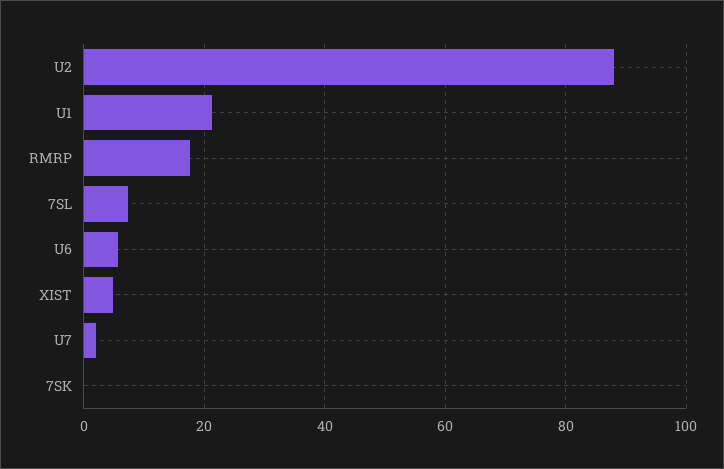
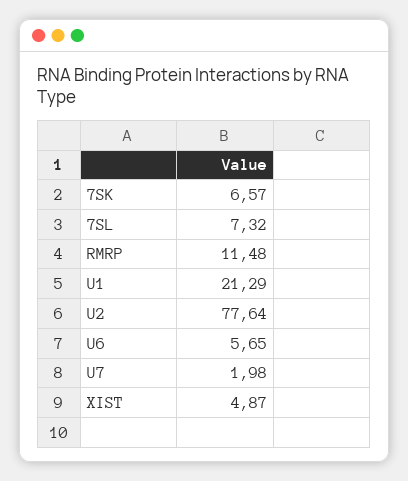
U2: 88 -> 77.64
RMRP: 18 -> 11.48
7SK: 0 -> 6.57

